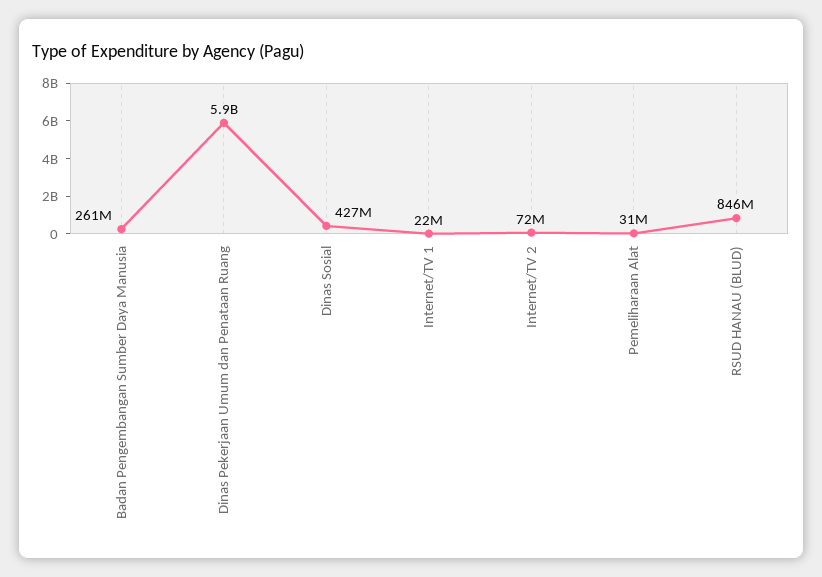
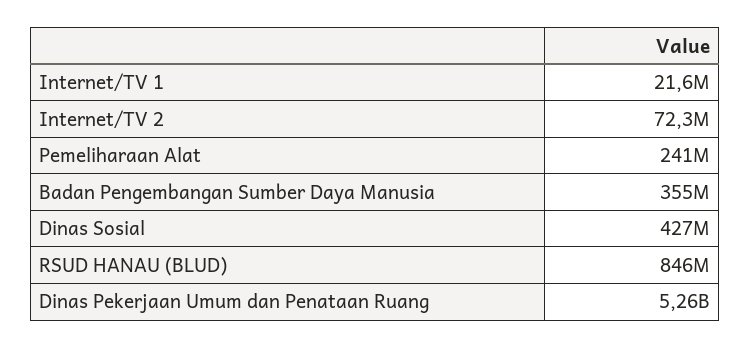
Badan Pengembangan Sumber Daya Manusia: 261000000 -> 355000000
Dinas Pekerjaan Umum dan Penataan Ruang: 5900000000 -> 5260000000
Pemeliharaan Alat: 31000000 -> 241000000

